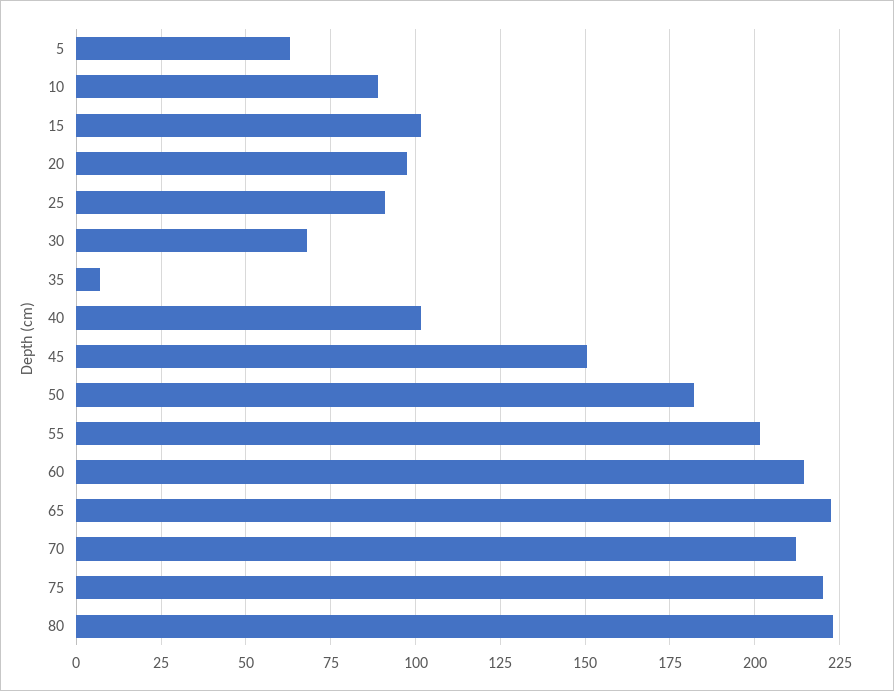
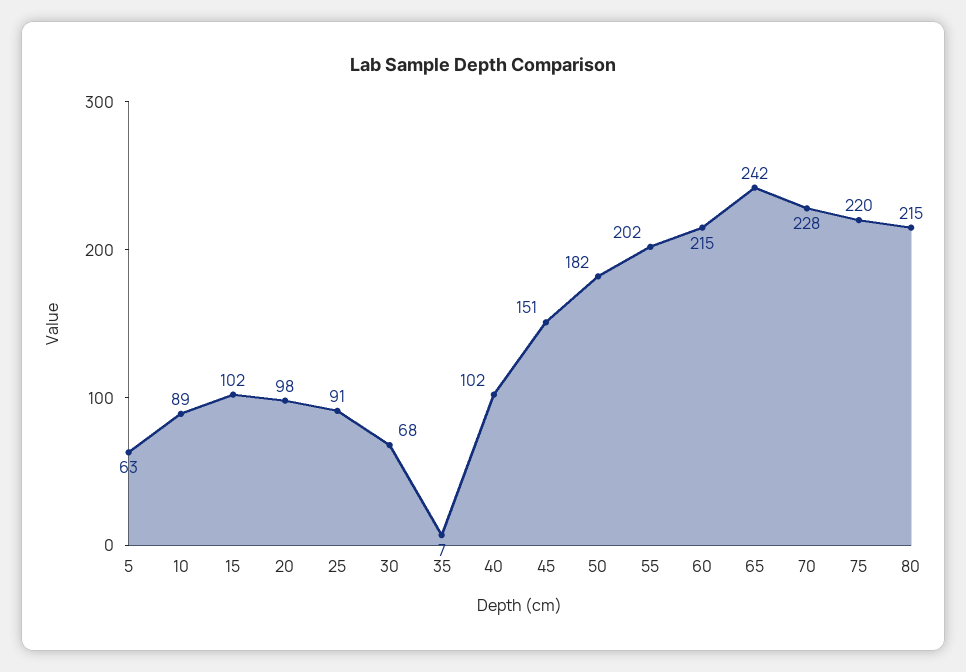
65: 222.5 -> 242
70: 212.5 -> 228
80: 222.5 -> 215

